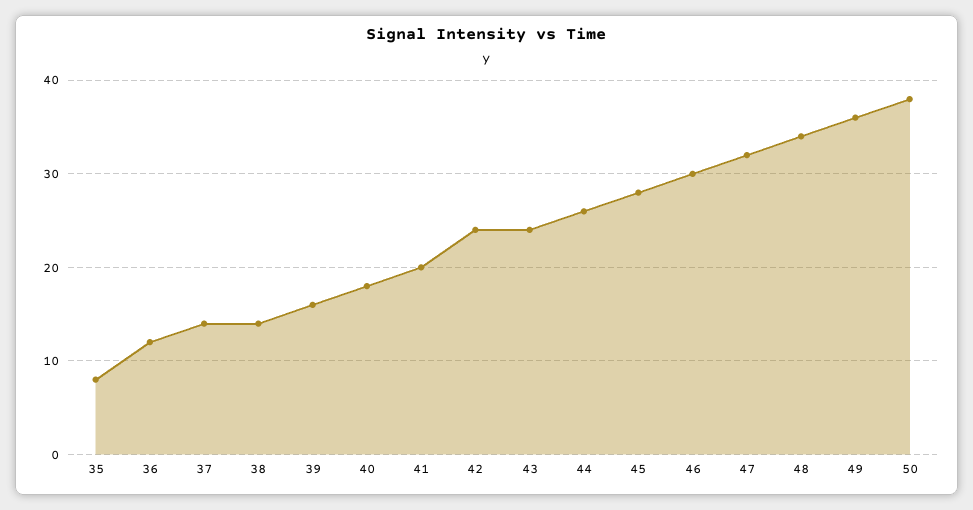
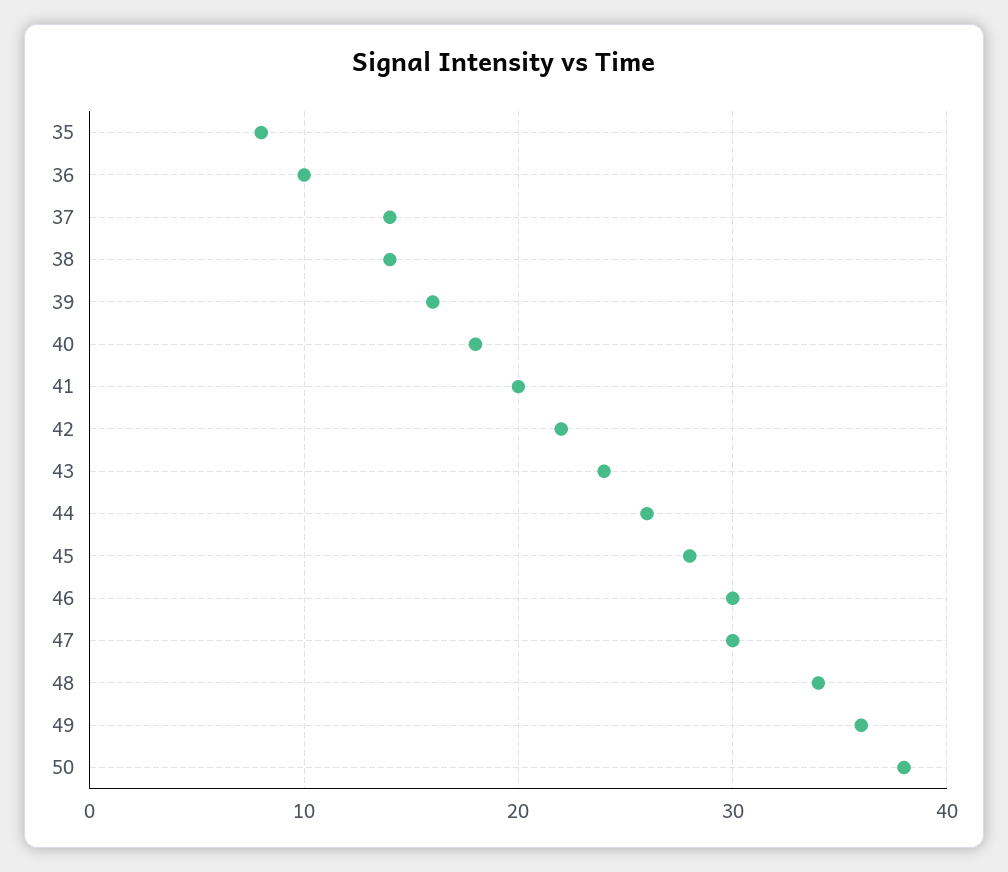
36: 12 -> 10
42: 24 -> 22
47: 32 -> 30

